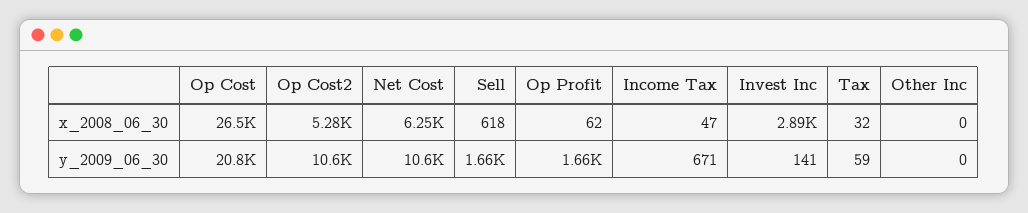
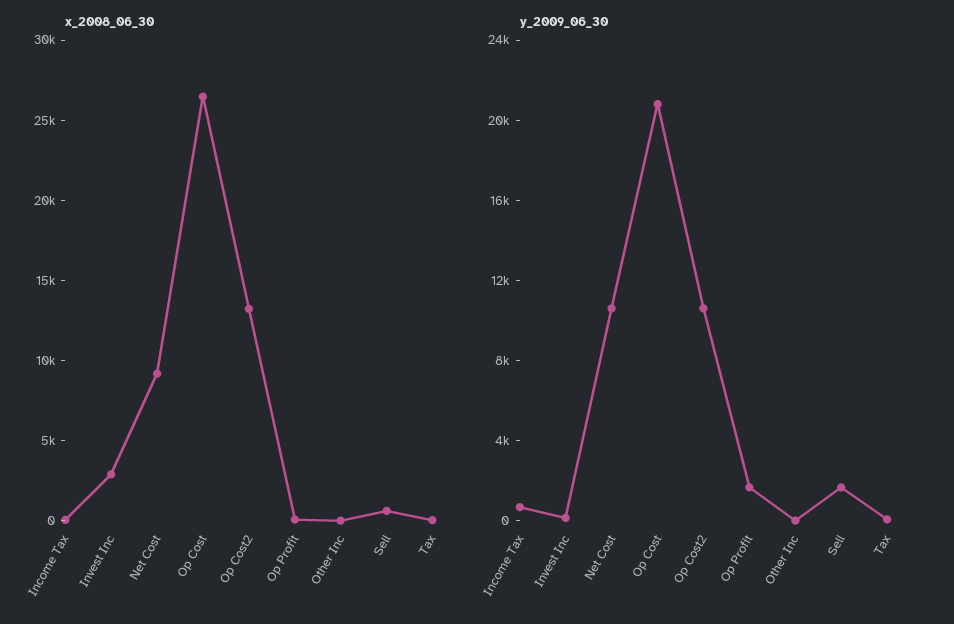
x_2008_06_30, Op Cost2: 5280 -> 13000
x_2008_06_30, Net Cost: 6250 -> 9000

